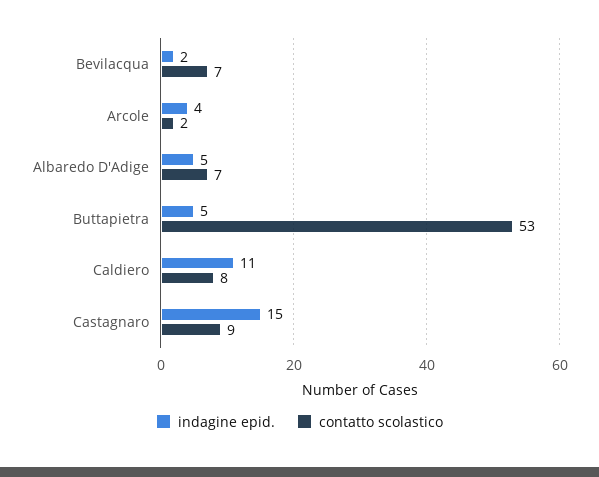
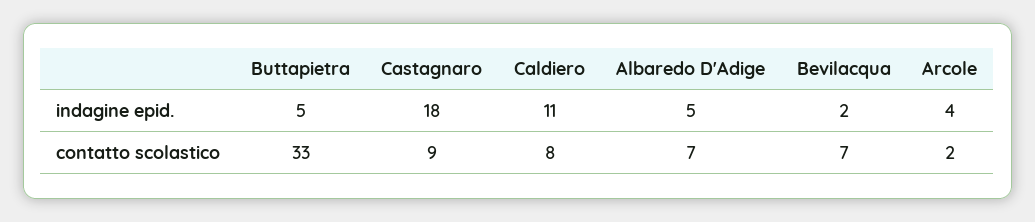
contatto scolastico, Buttapietra: 53 -> 33
indagine epid., Castagnaro: 15 -> 18

